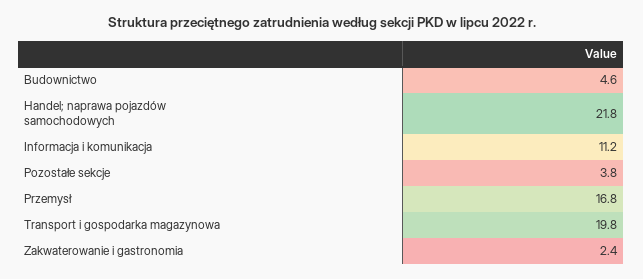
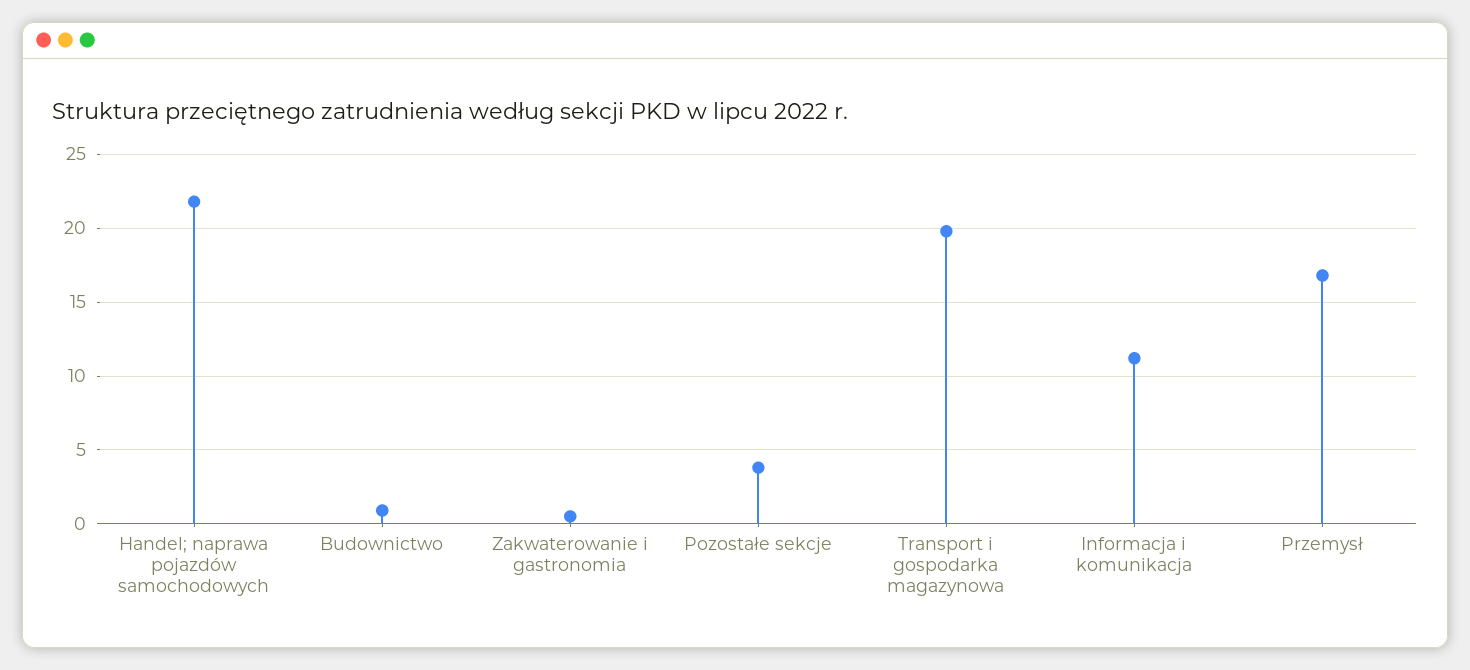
Budownictwo: 4.6 -> 1
Zakwaterowanie i gastronomia: 2.4 -> 0.5

